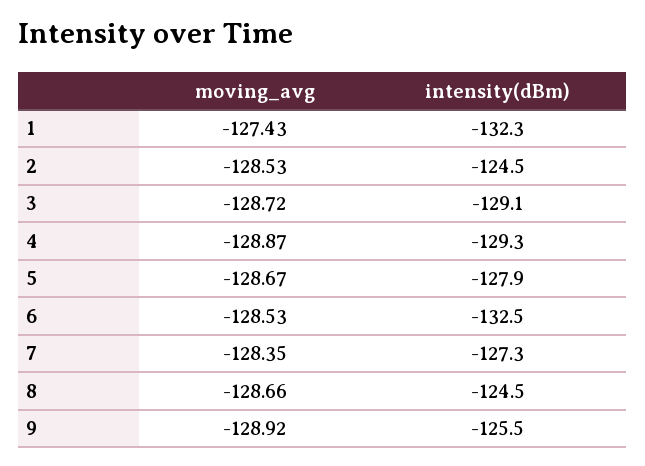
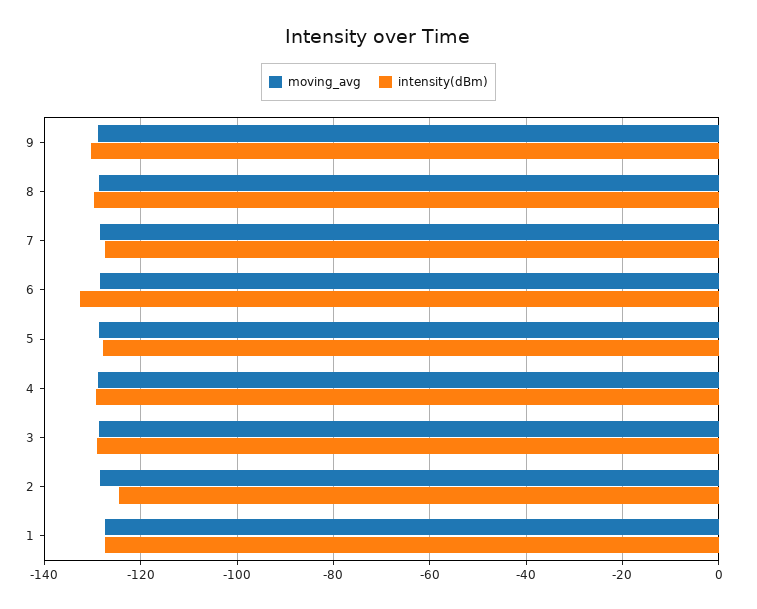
intensity(dBm), 1: -132.3 -> -128
intensity(dBm), 8: -124.5 -> -130
intensity(dBm), 9: -125.5 -> -130

